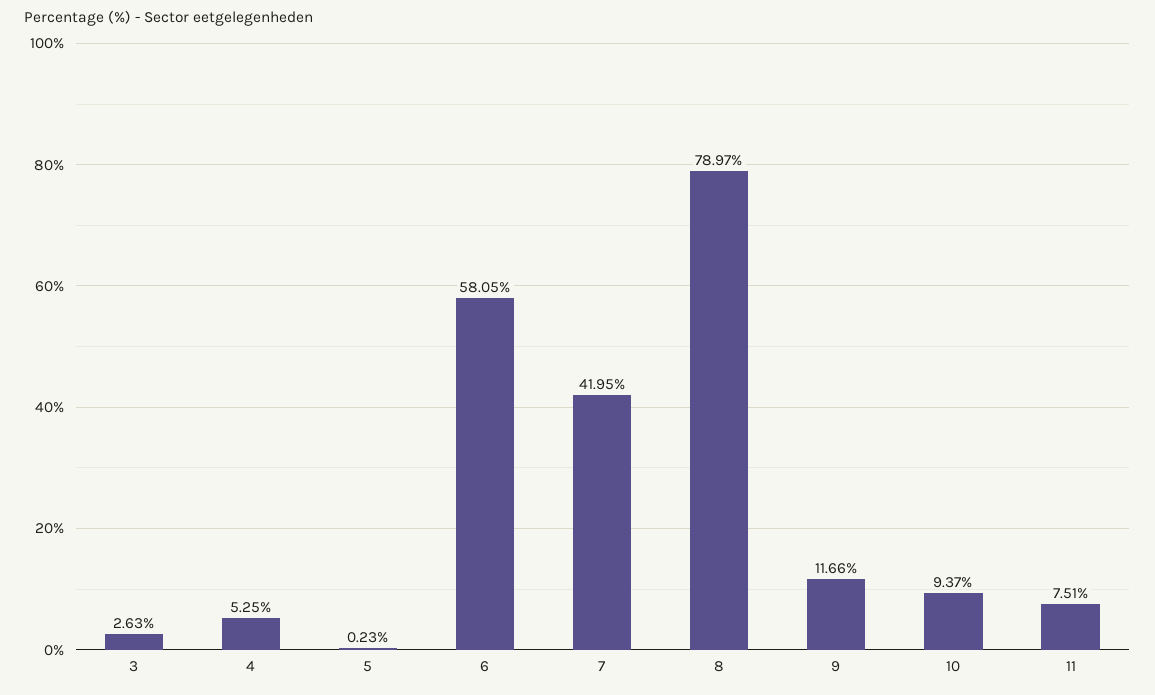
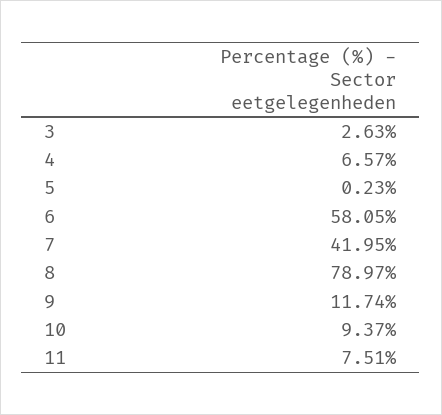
4: 5.25 -> 6.57
9: 11.66 -> 11.74

